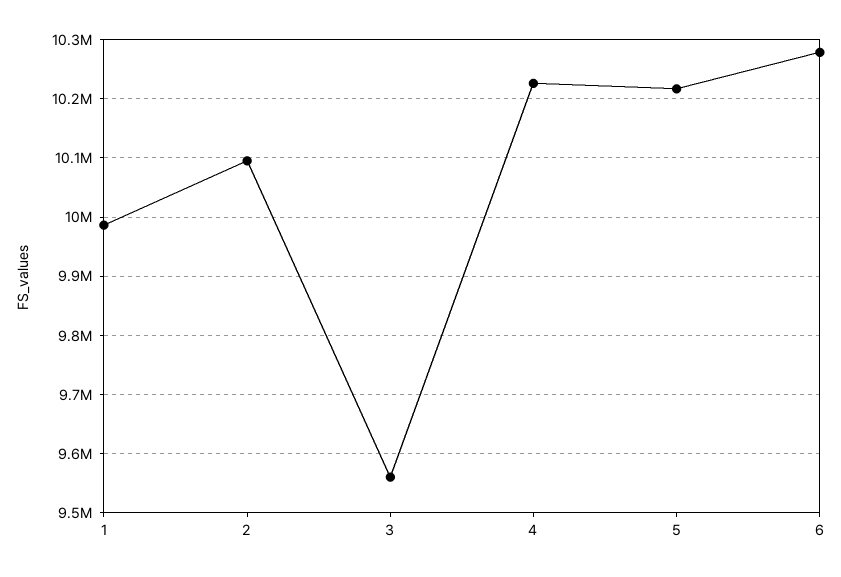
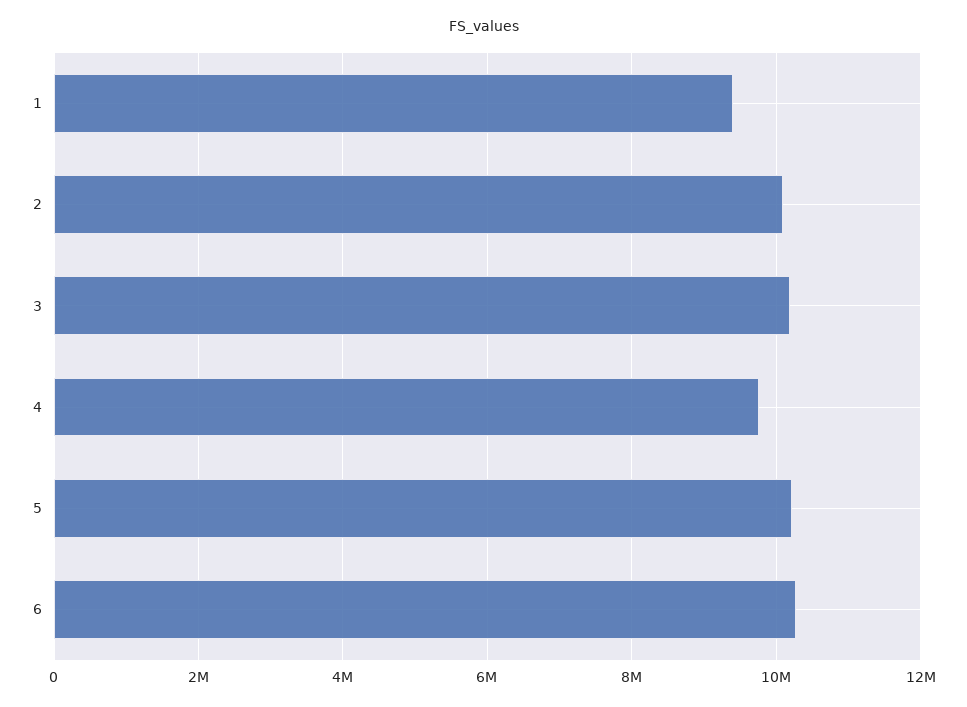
1: 9980000 -> 9400000
3: 9560000 -> 10200000
4: 10220000 -> 9800000

